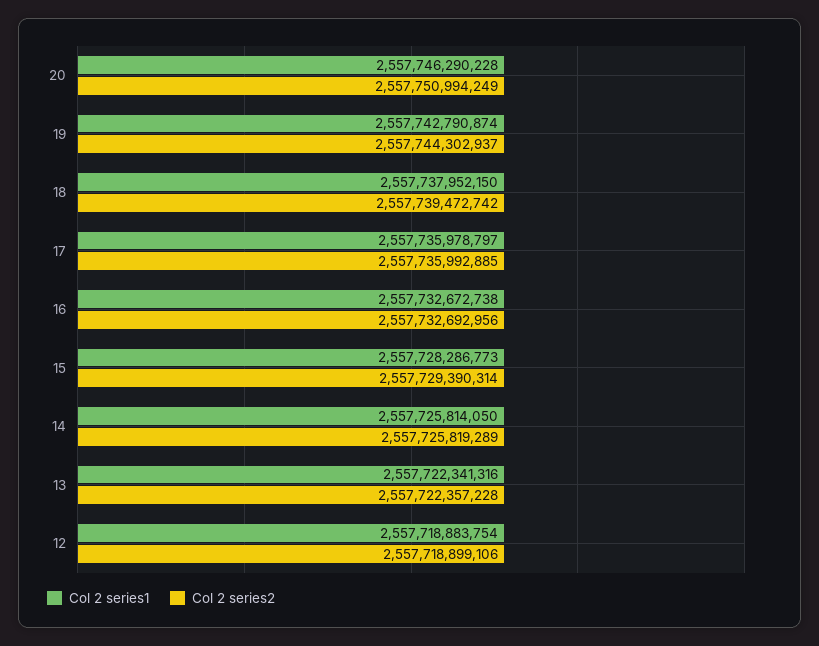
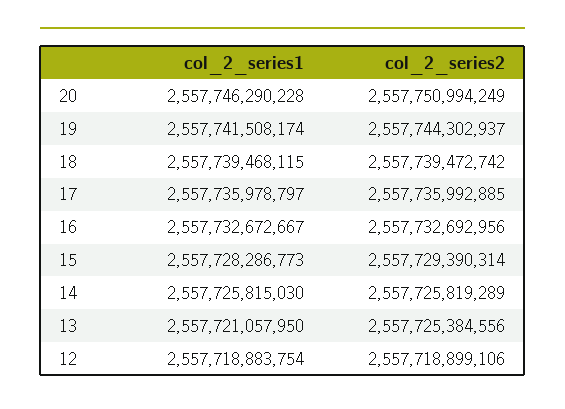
Col 2 series1, 19: 2557742790874 -> 2557741508174
Col 2 series1, 18: 2557737952150 -> 2557739468115
Col 2 series1, 16: 2557732672738 -> 2557732672667
Col 2 series1, 14: 2557725814050 -> 2557725815030
Col 2 series1, 13: 2557722341316 -> 2557721057950
Col 2 series2, 13: 2557722357228 -> 2557725384556

